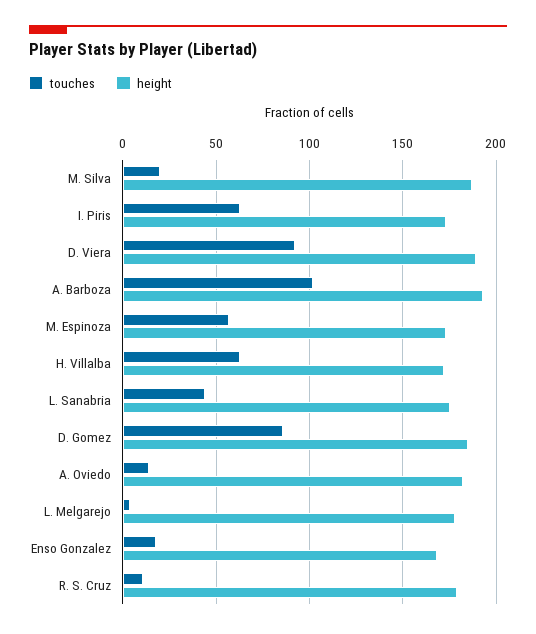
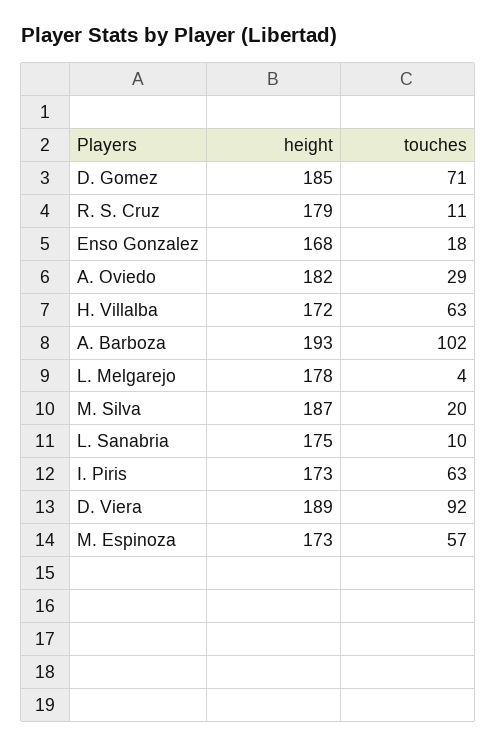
touches, L. Sanabria: 45 -> 10
touches, D. Gomez: 85 -> 71
touches, A. Oviedo: 15 -> 29

